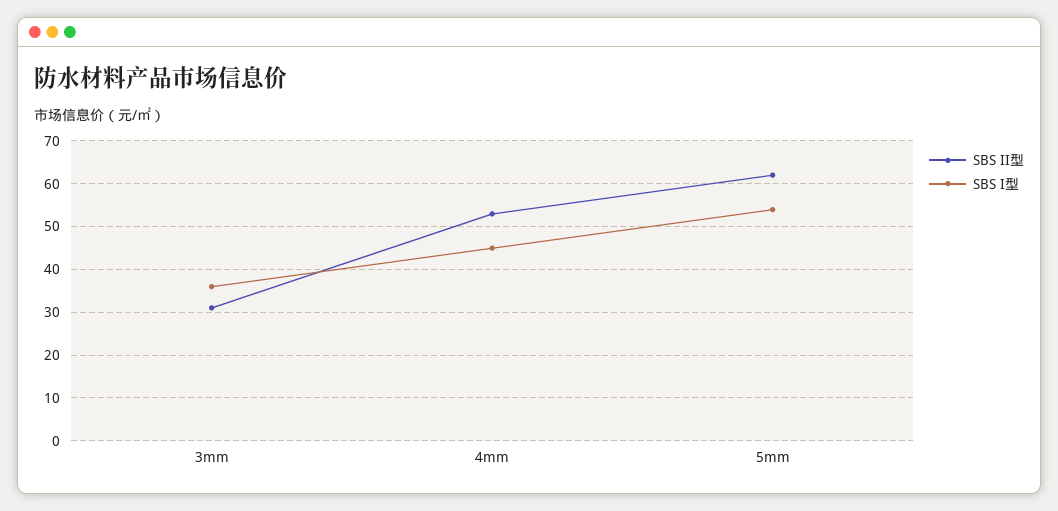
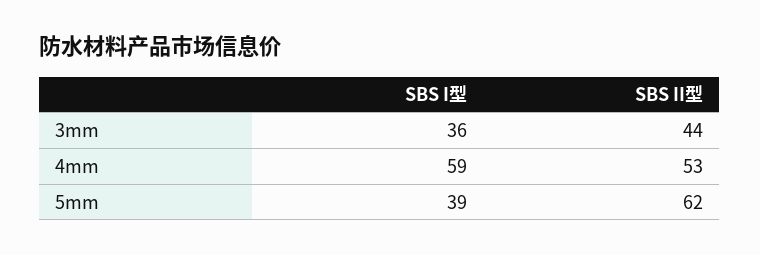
SBS II型, 3mm: 30 -> 44
SBS I型, 4mm: 45 -> 59
SBS I型, 5mm: 55 -> 39

